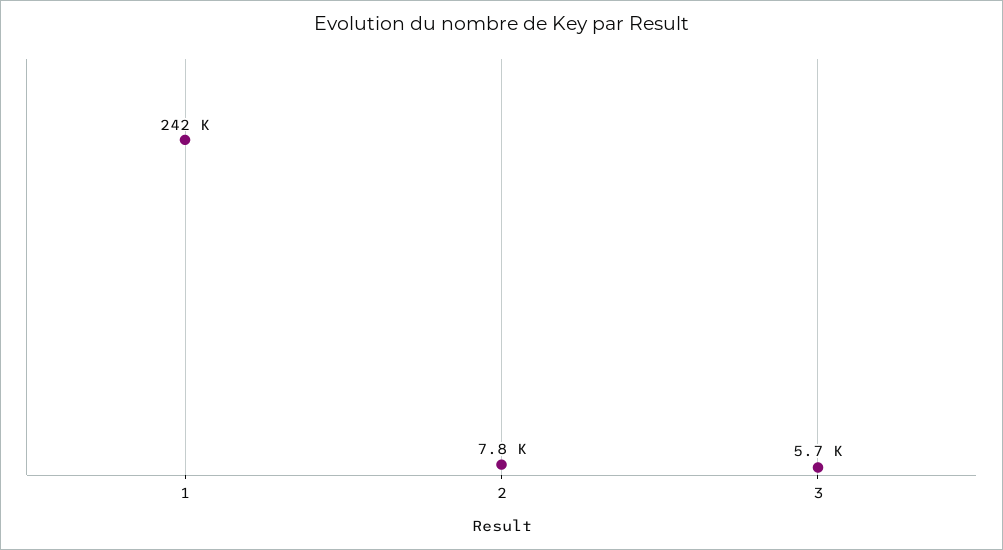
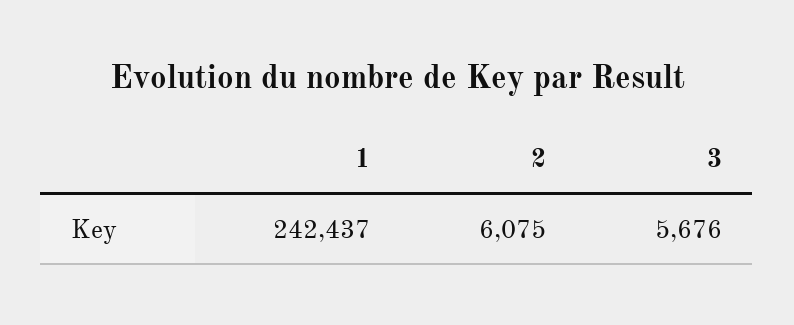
2: 7800 -> 6075

